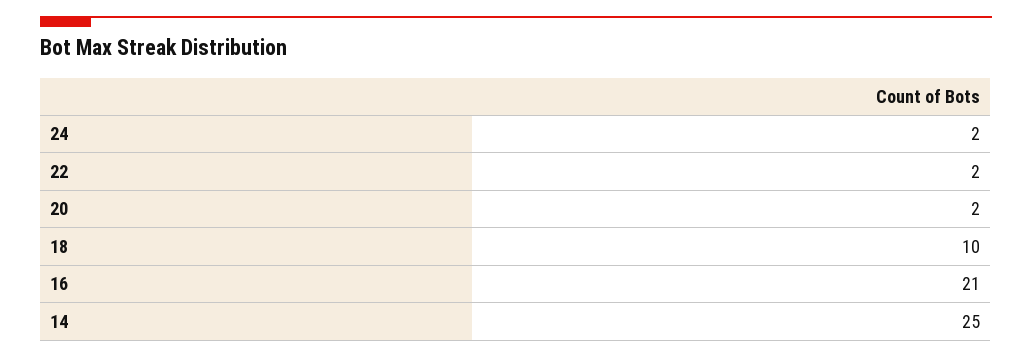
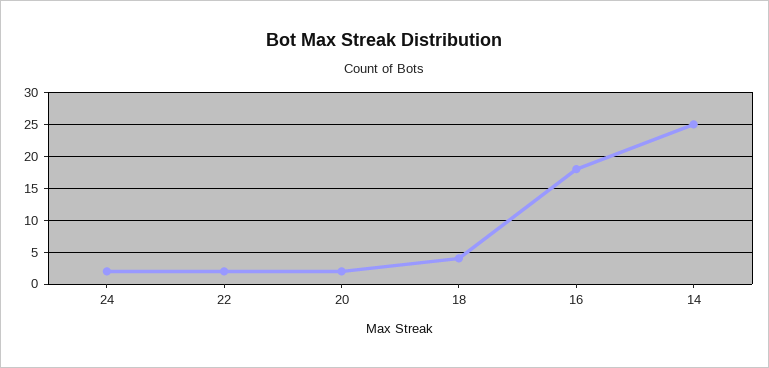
18: 10 -> 4
16: 21 -> 18

